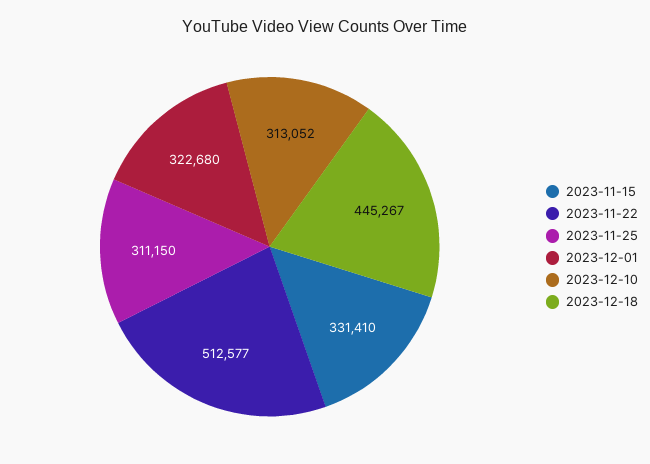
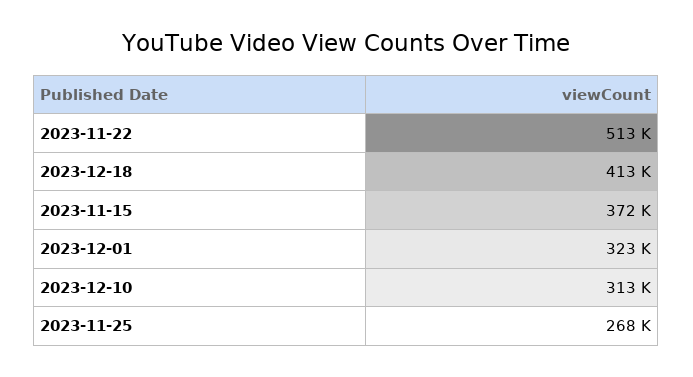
2023-11-15: 331410 -> 372000
2023-11-25: 311150 -> 268000
2023-12-18: 445267 -> 413000

